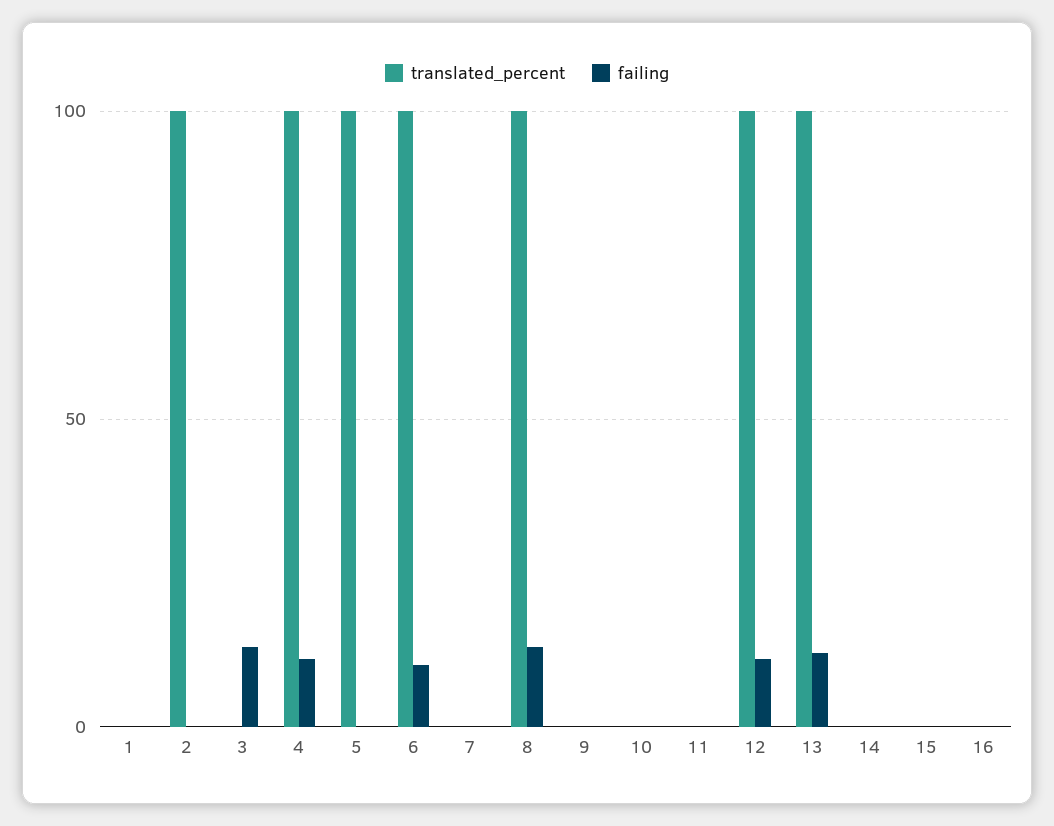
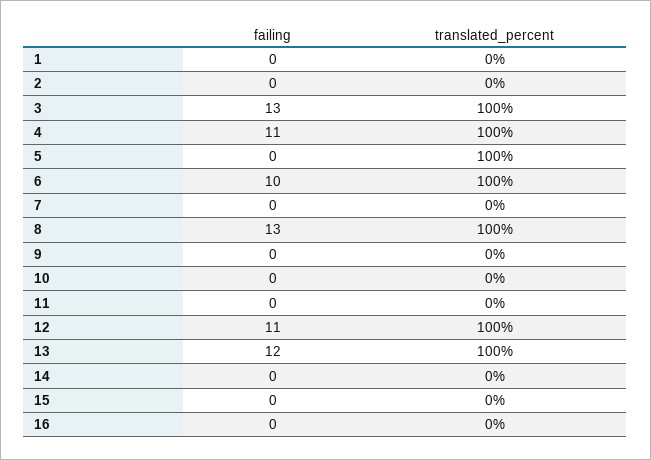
translated_percent, 2: 100 -> 0
translated_percent, 3: 0 -> 100

